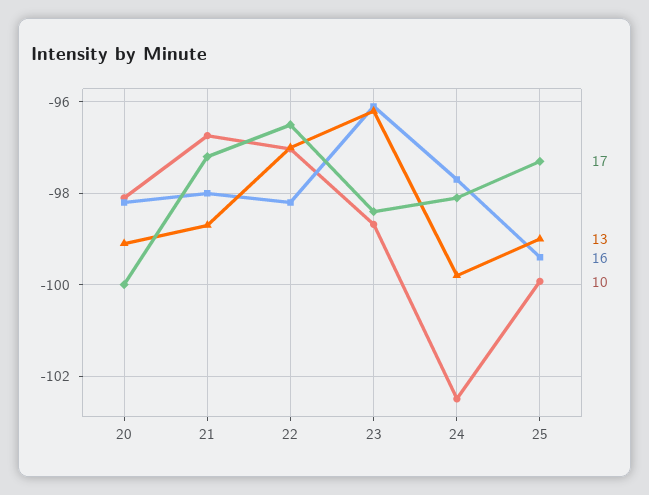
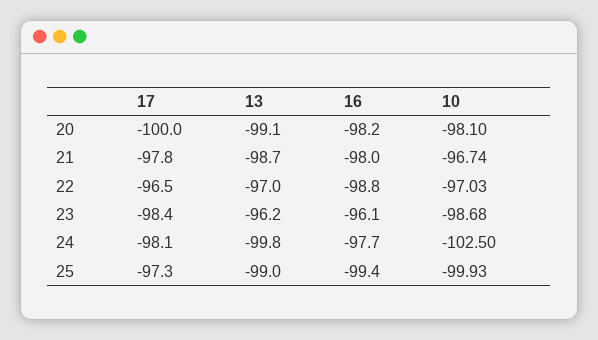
17, 21: -97.2 -> -97.8
16, 22: -98.2 -> -98.8

